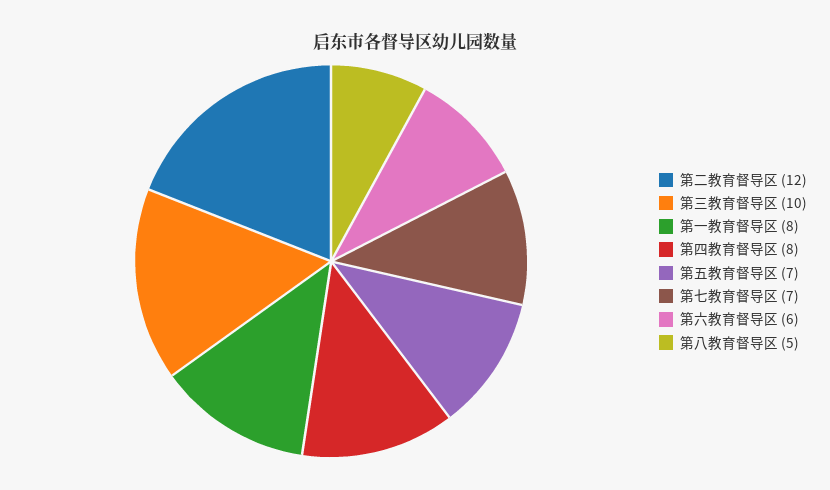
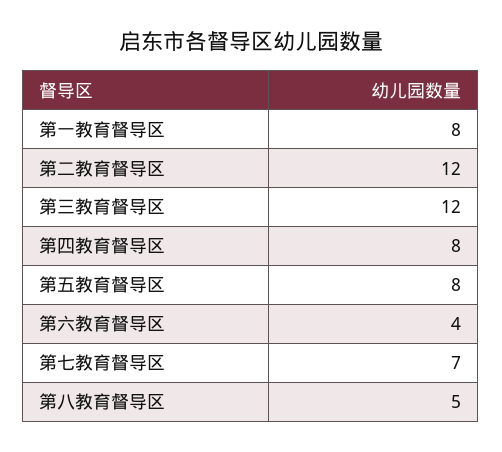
第三教育督导区: 10 -> 12
第五教育督导区: 7 -> 8
第六教育督导区: 6 -> 4

